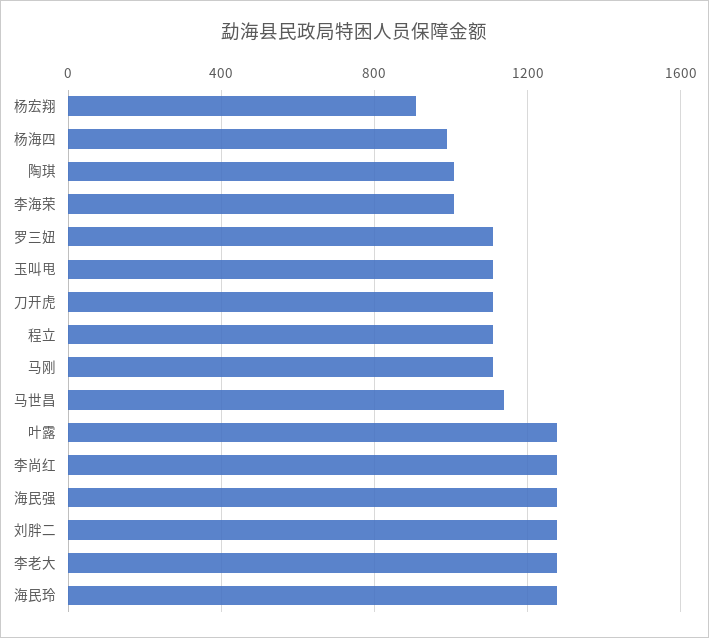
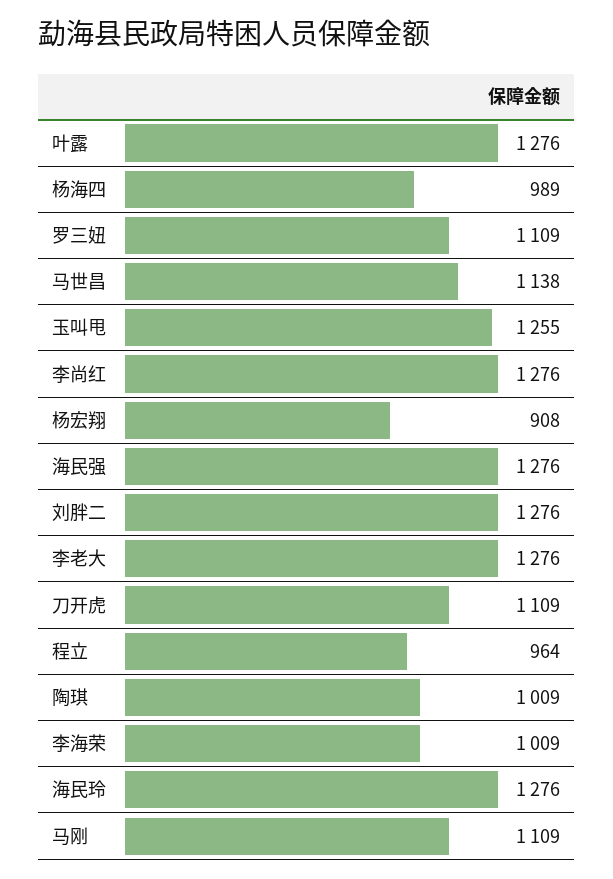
玉叫甩: 1100 -> 1255
程立: 1100 -> 964

